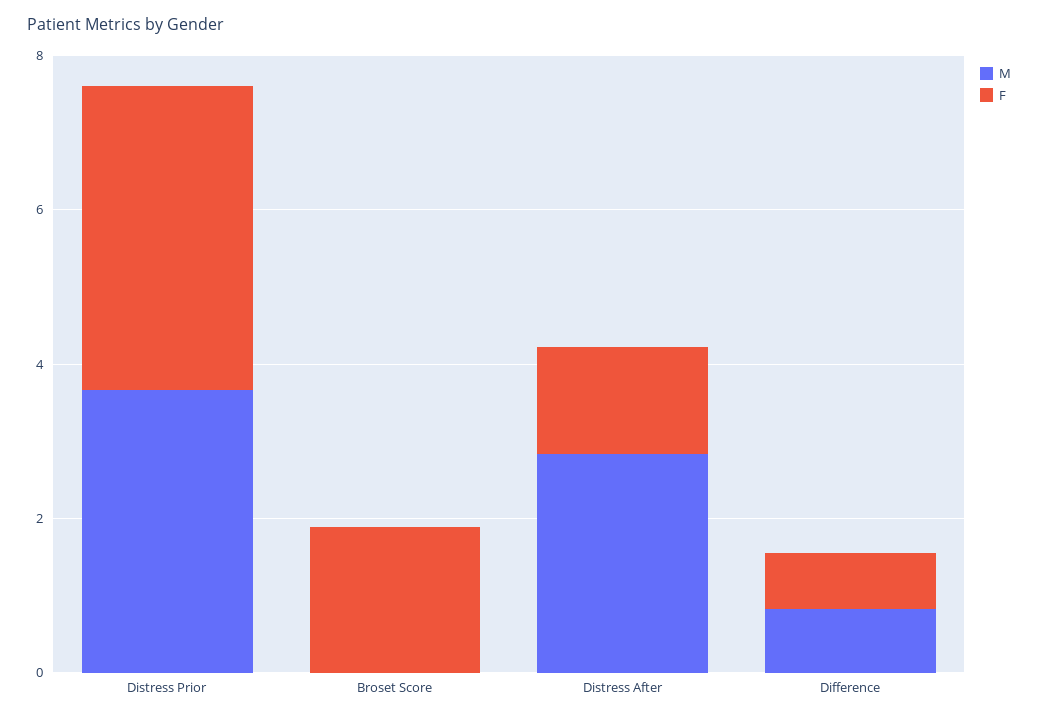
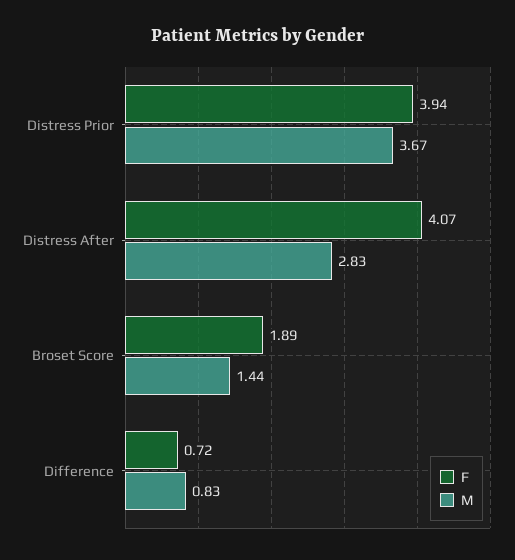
M, Broset Score: 0 -> 1.44
F, Distress After: 1.5 -> 4.07

